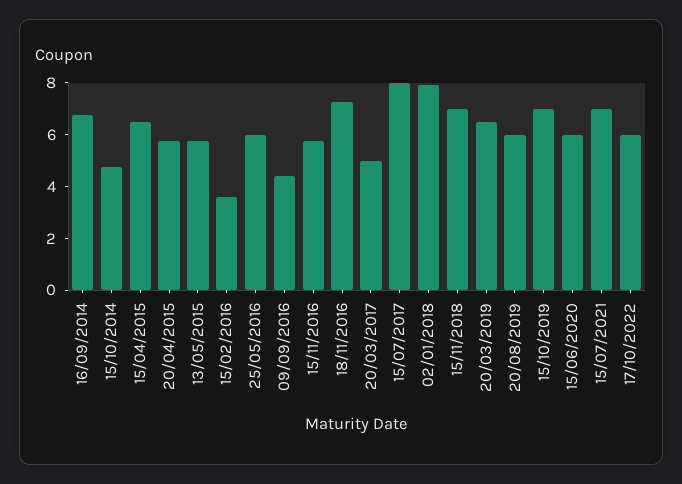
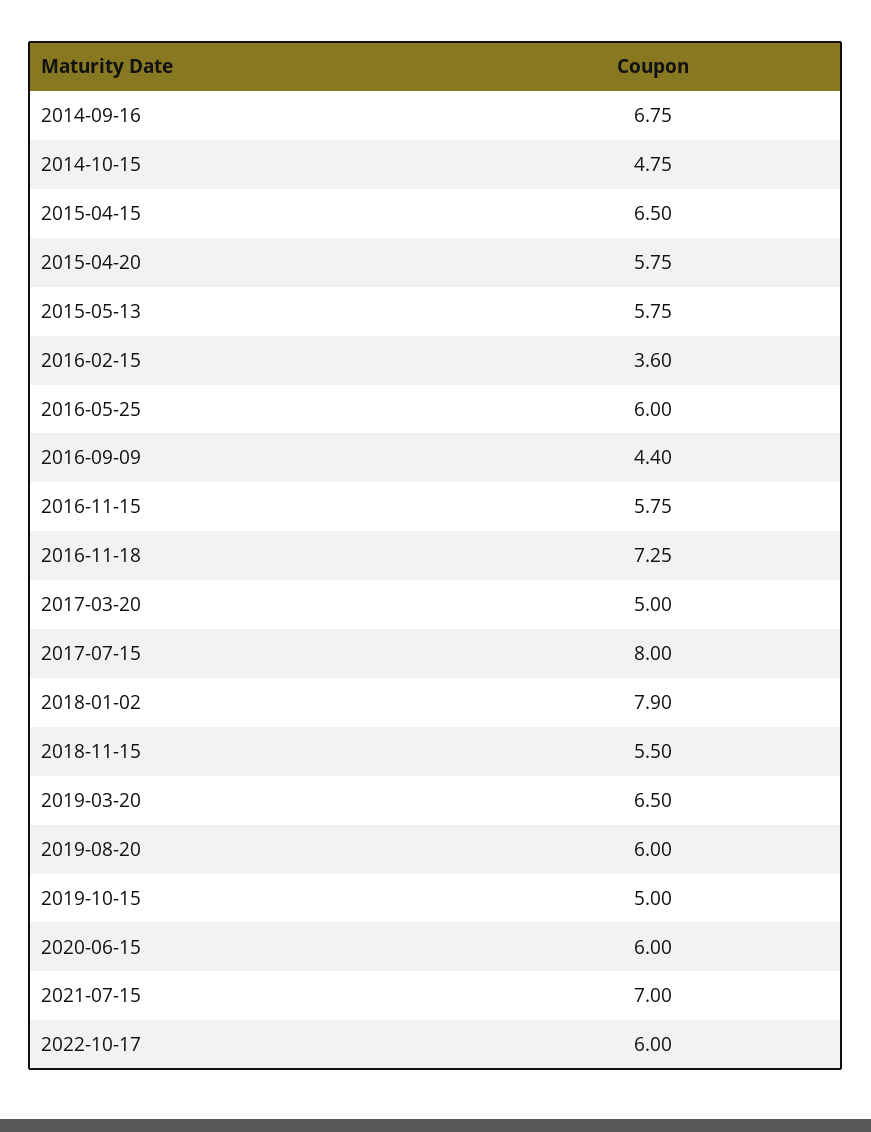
15/11/2018: 7 -> 5.5
15/10/2019: 7 -> 5

